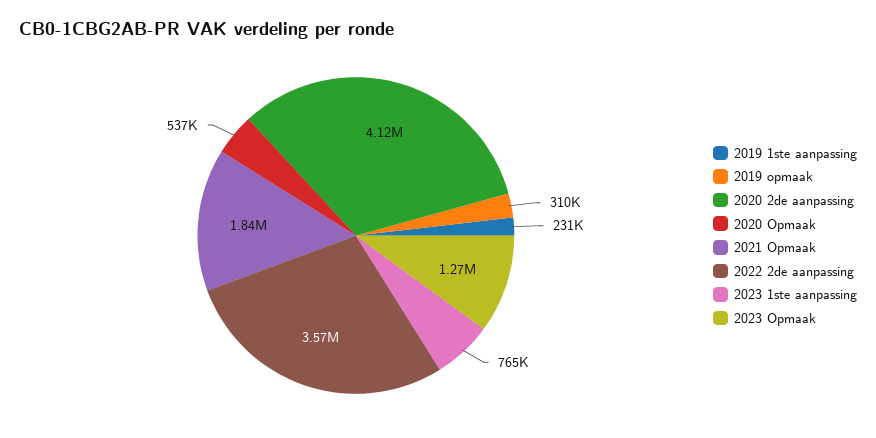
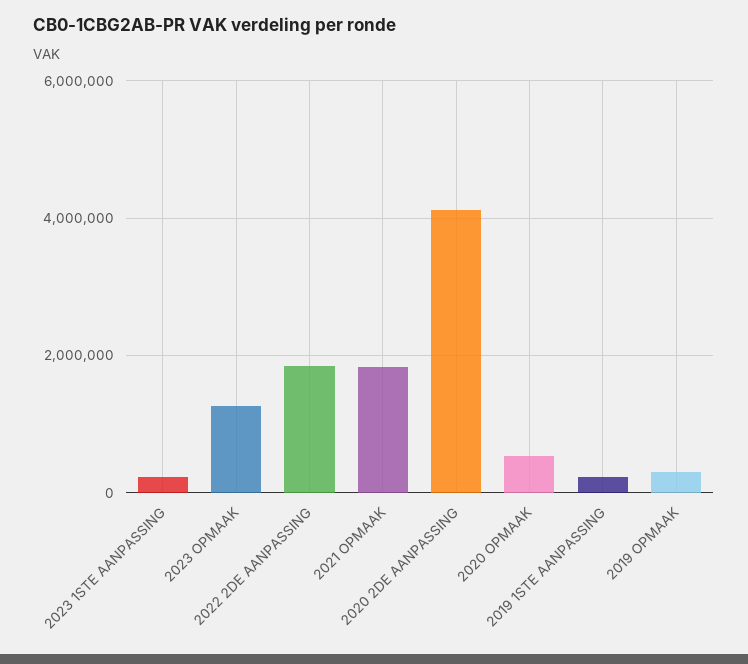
2022 2de aanpassing: 3570000 -> 1800000
2023 1ste aanpassing: 765000 -> 200000

